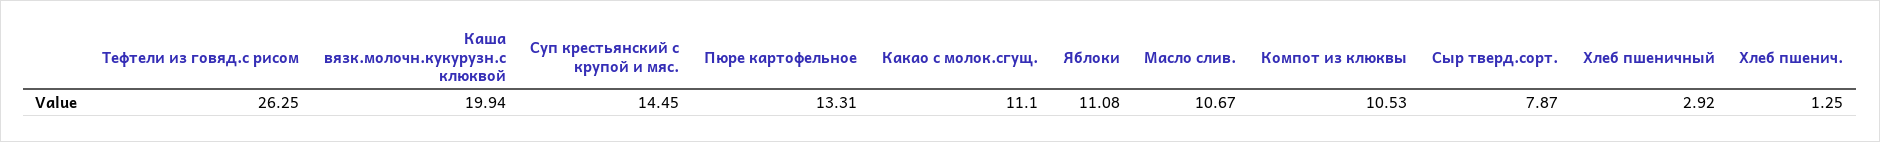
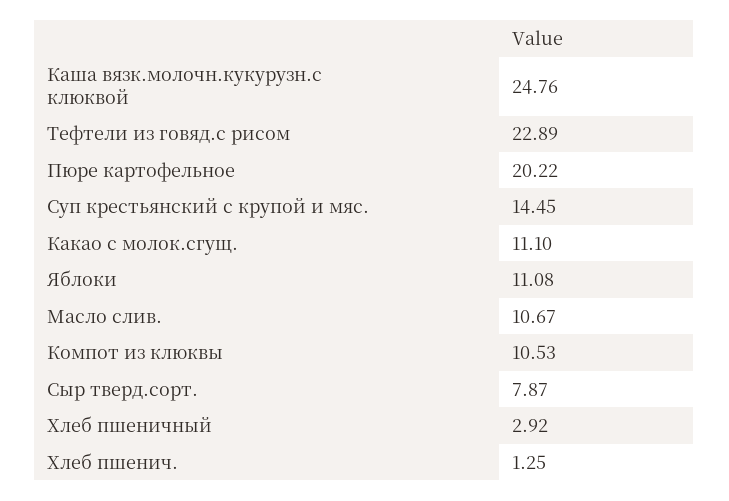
Тефтели из говяд.с рисом: 26.25 -> 22.89
Каша вязк.молочн.кукурузн.с клюквой: 19.94 -> 24.76
Пюре картофельное: 13.31 -> 20.22

